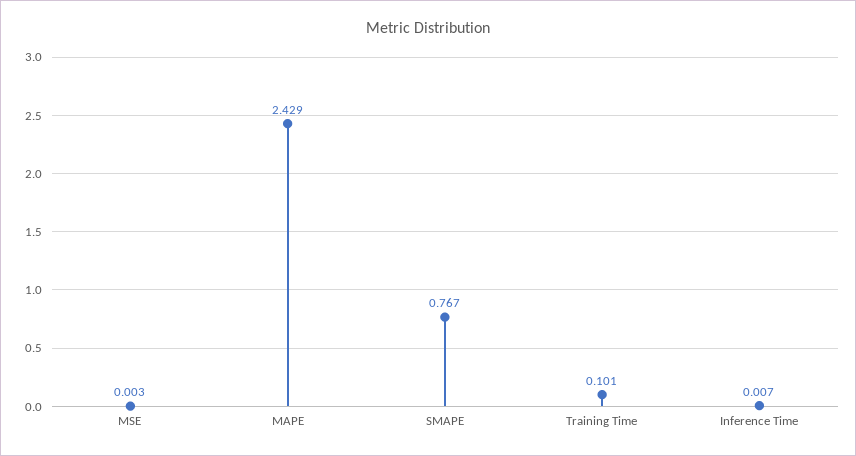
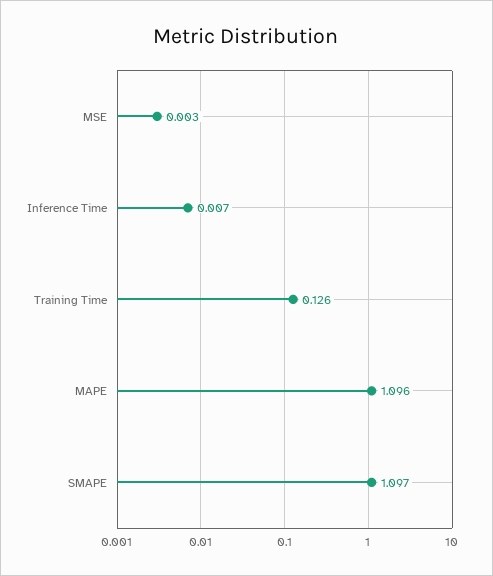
MAPE: 2.429 -> 1.096
SMAPE: 0.767 -> 1.097
Training Time: 0.101 -> 0.126

